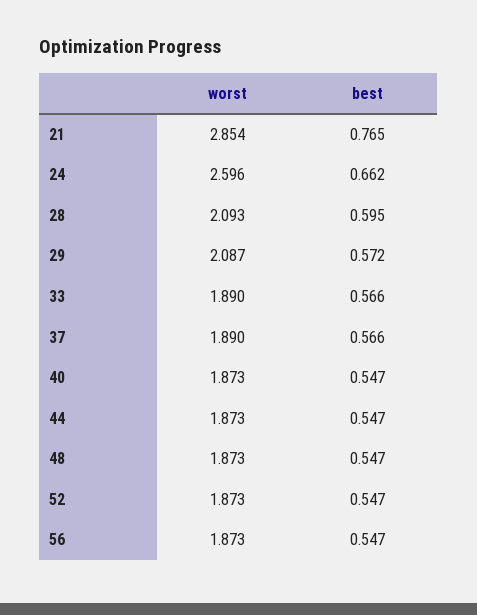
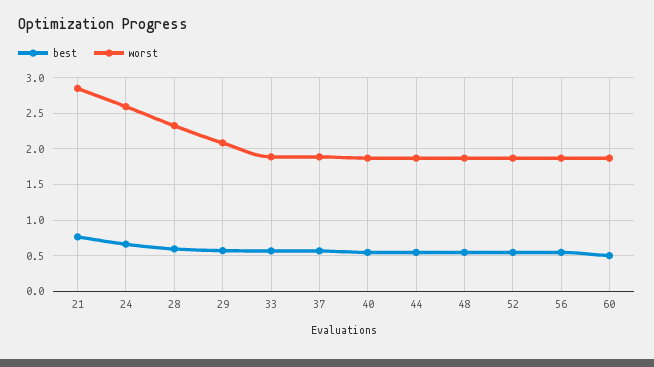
worst, 28: 2.093 -> 2.3
best, 60: none -> 0.5
worst, 60: none -> 1.9

